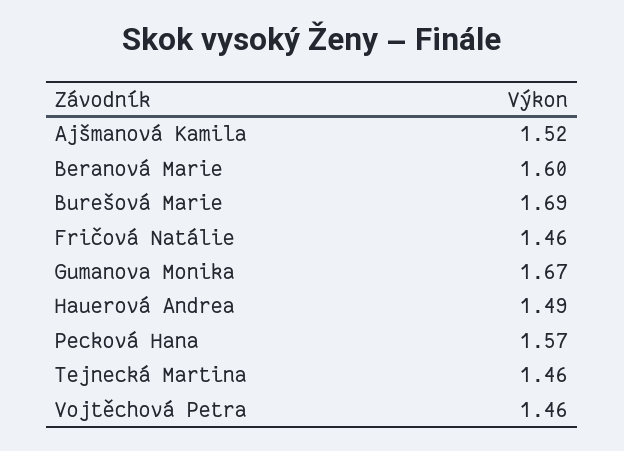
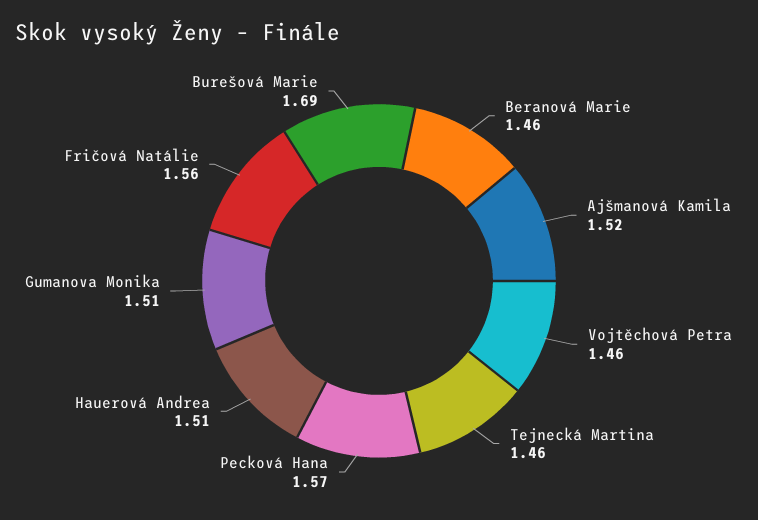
Beranová Marie: 1.6 -> 1.46
Fričová Natálie: 1.46 -> 1.56
Gumanova Monika: 1.67 -> 1.51
Hauerová Andrea: 1.49 -> 1.51

